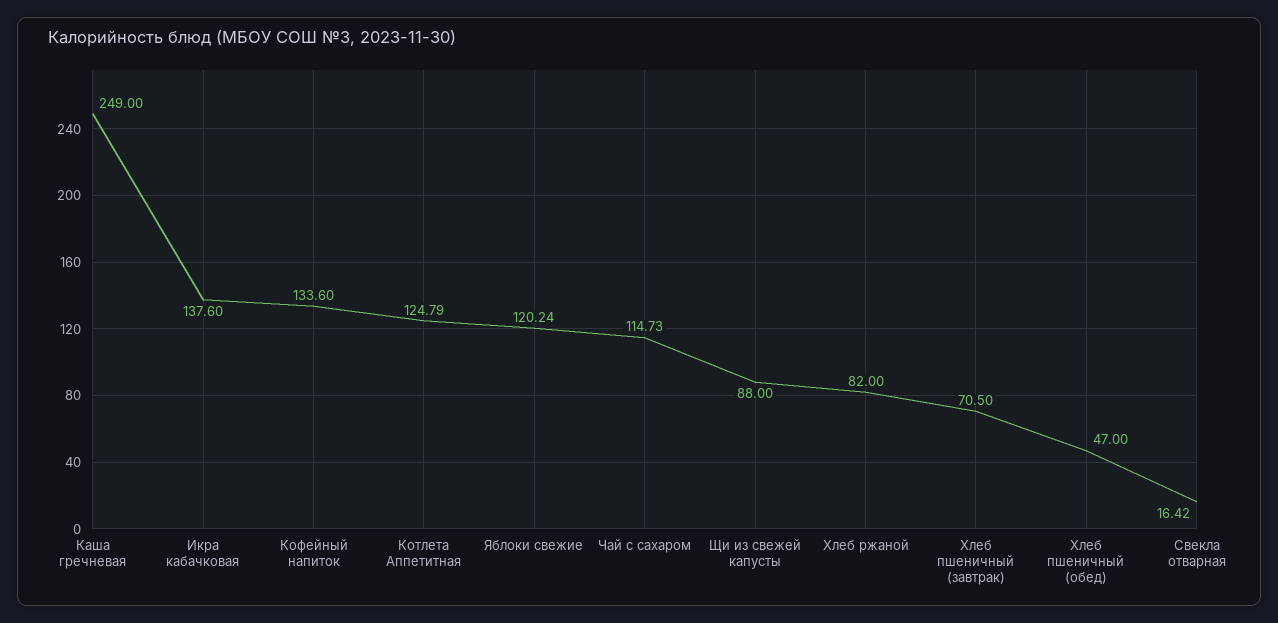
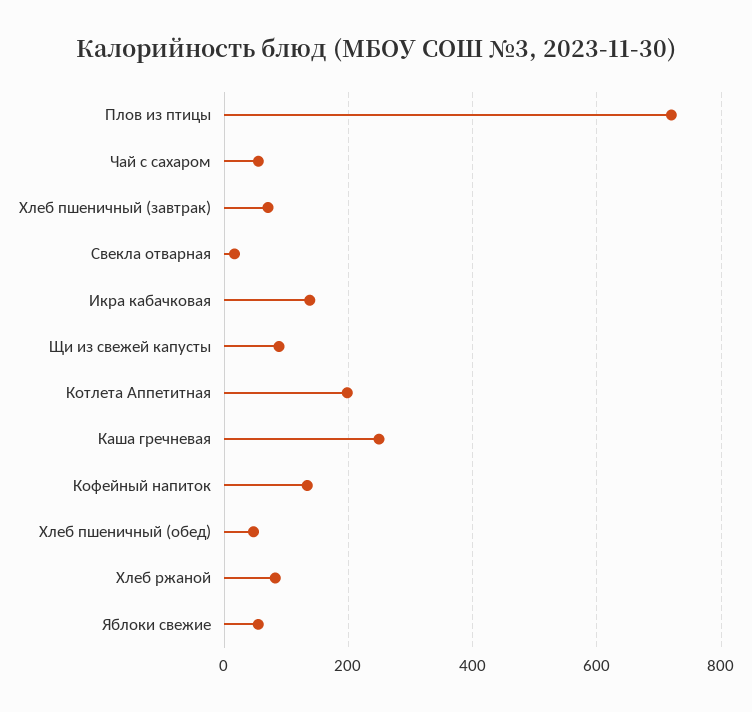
Котлета Аппетитная: 124.79 -> 200
Яблоки свежие: 120.24 -> 60
Чай с сахаром: 114.73 -> 60
Плов из птицы: none -> 720

